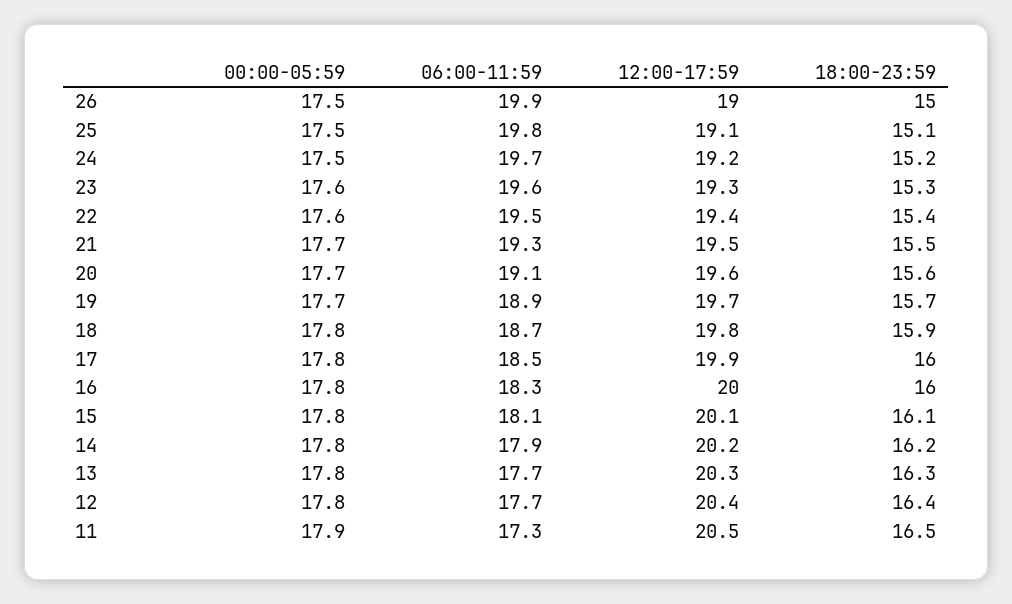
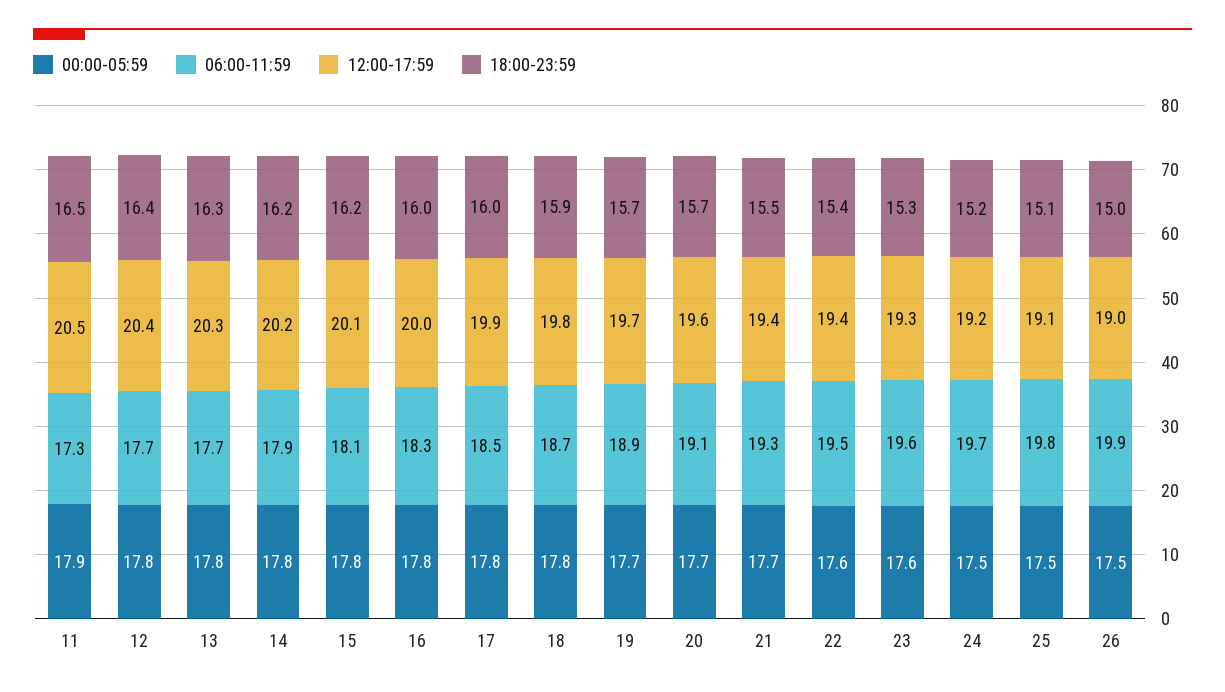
12:00-17:59, 21: 19.5 -> 19.4
18:00-23:59, 20: 15.6 -> 15.7
18:00-23:59, 15: 16.1 -> 16.2

